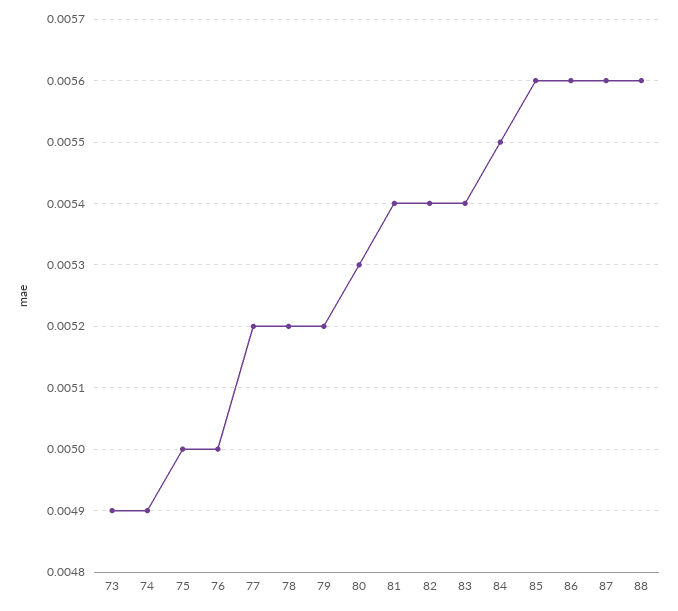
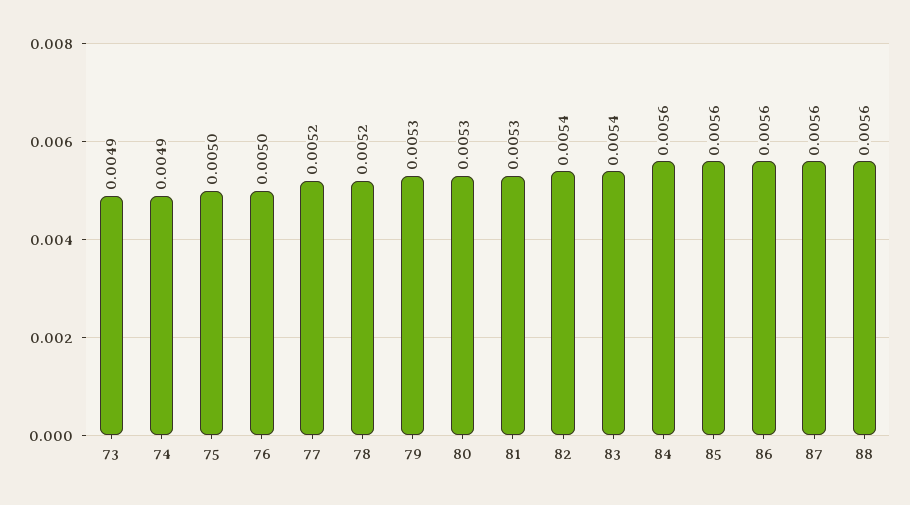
79: 0.0052 -> 0.0053
81: 0.0054 -> 0.0053
84: 0.0055 -> 0.0056

